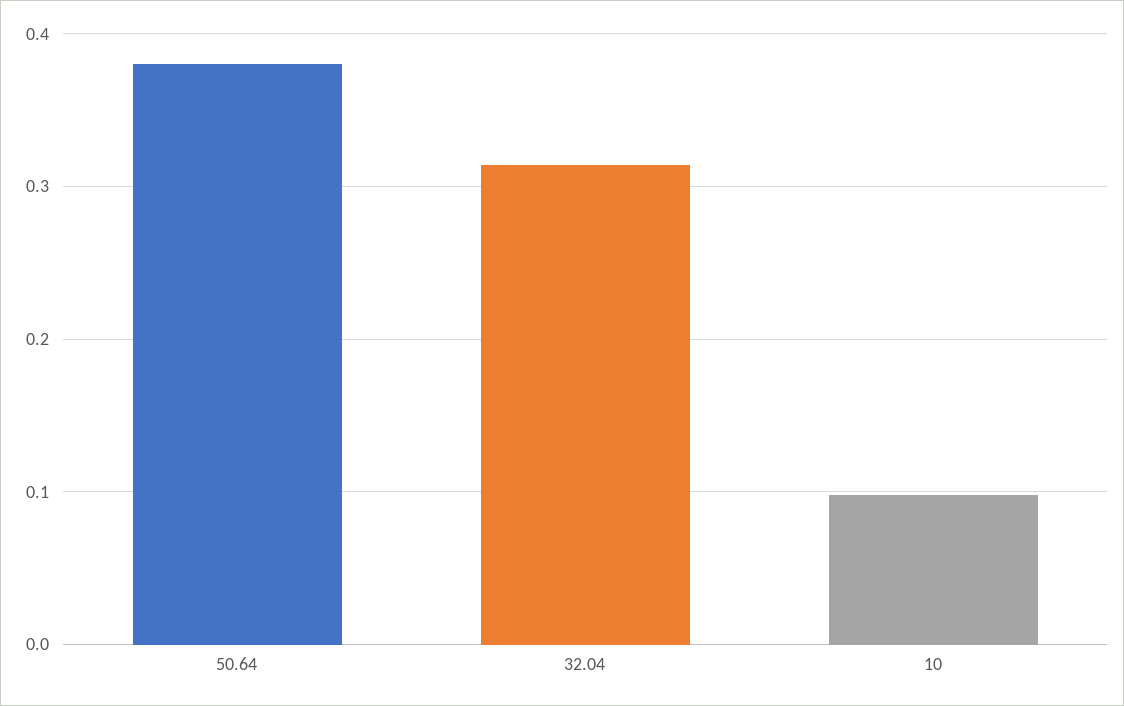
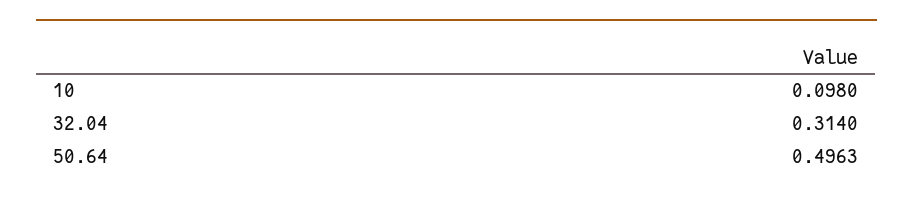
50.64: 0.38 -> 0.4963

